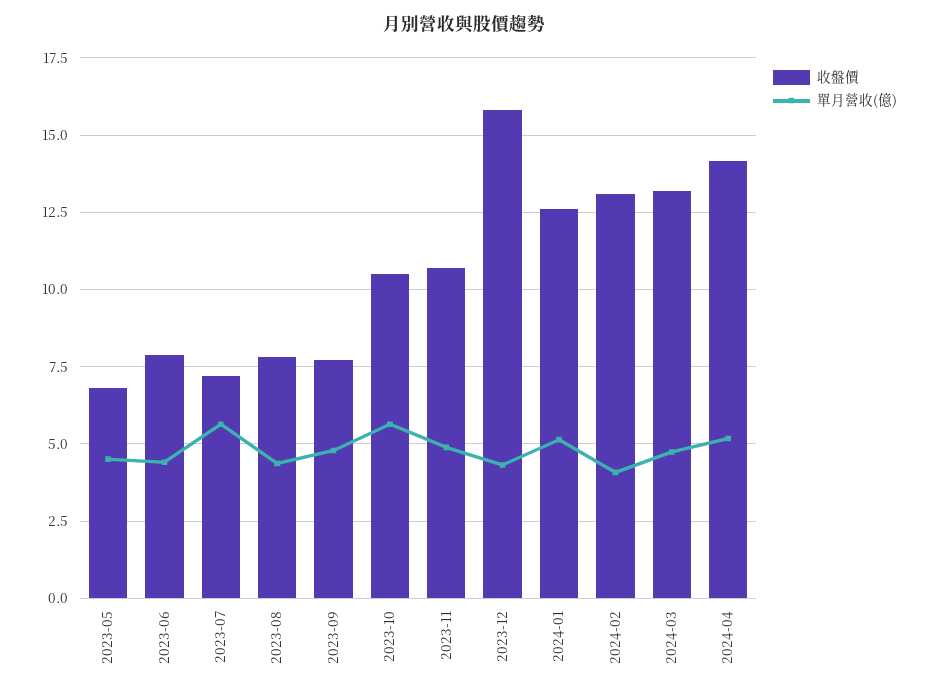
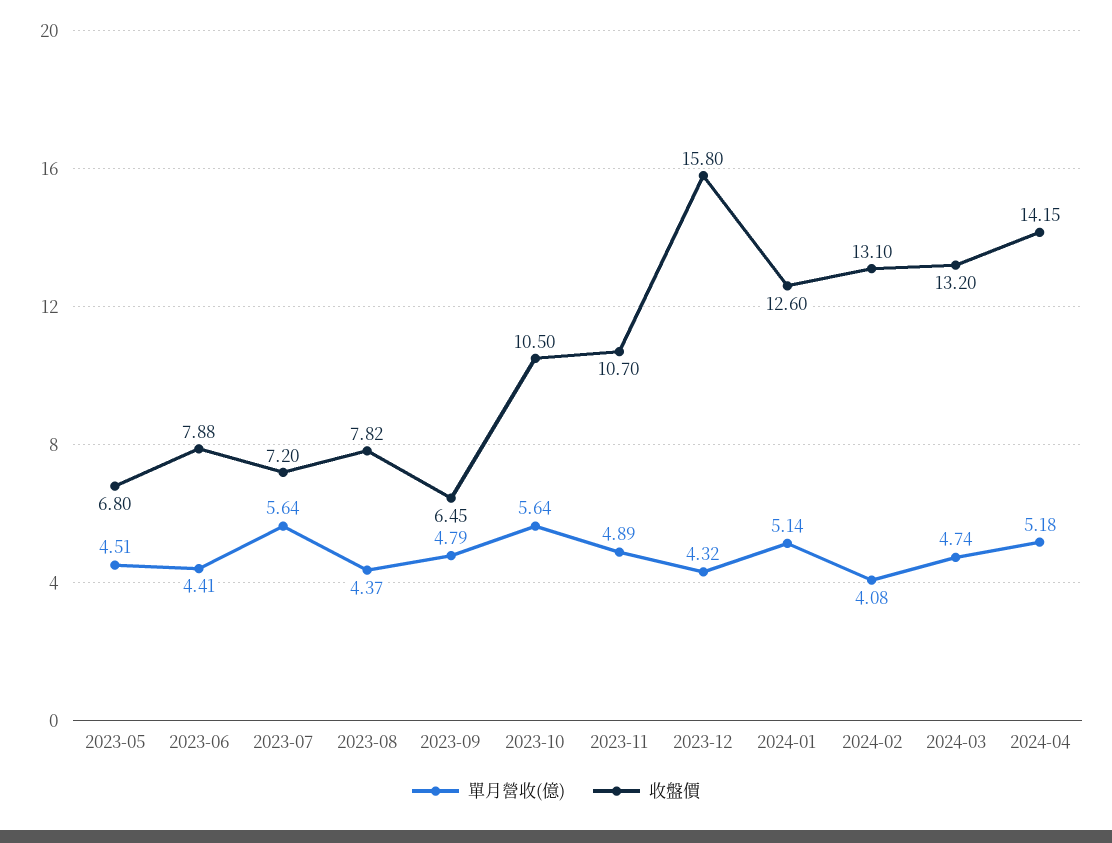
收盤價, 2023-09: 7.75 -> 6.45

